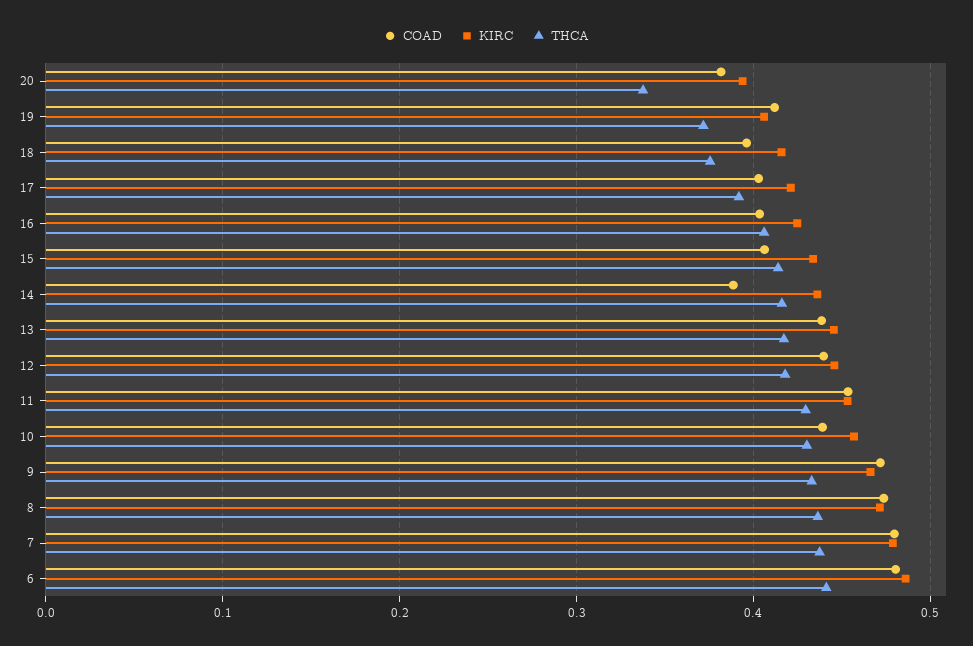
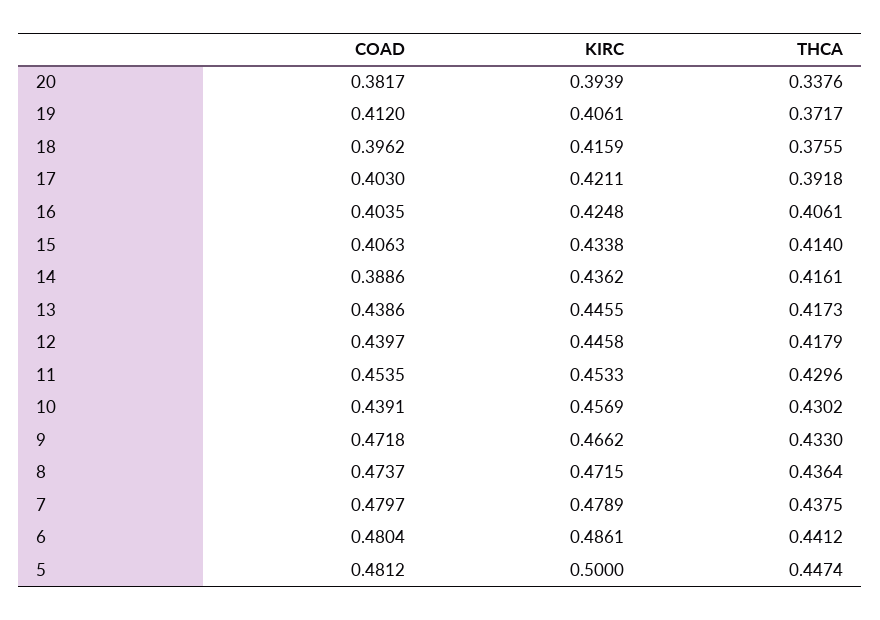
COAD, 5: none -> 0.4812
KIRC, 5: none -> 0.5
THCA, 5: none -> 0.4474

